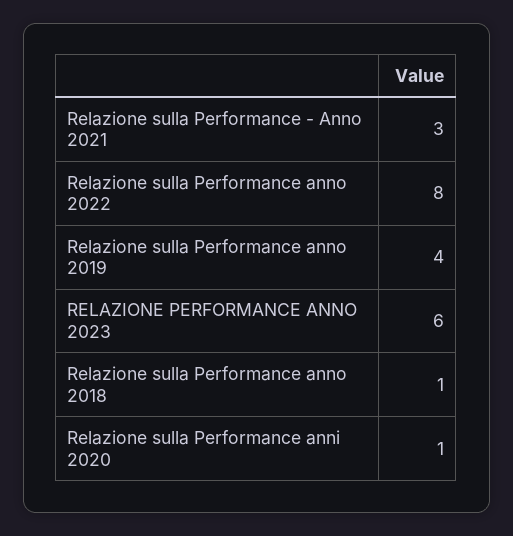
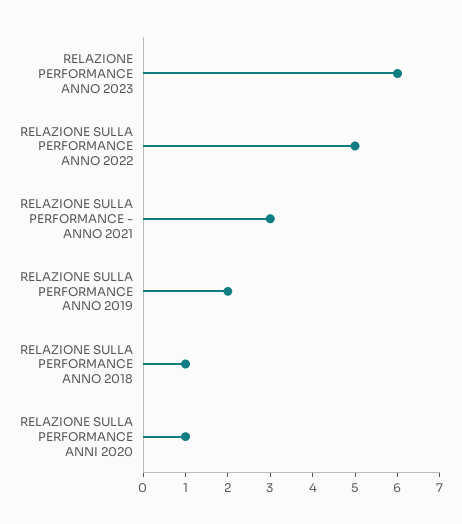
Relazione sulla Performance anno 2022: 8 -> 5
Relazione sulla Performance anno 2019: 4 -> 2

